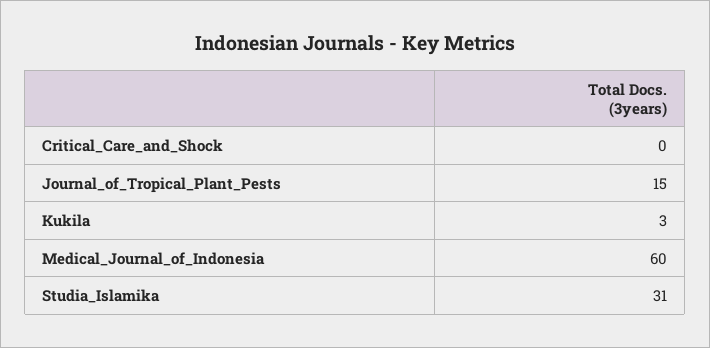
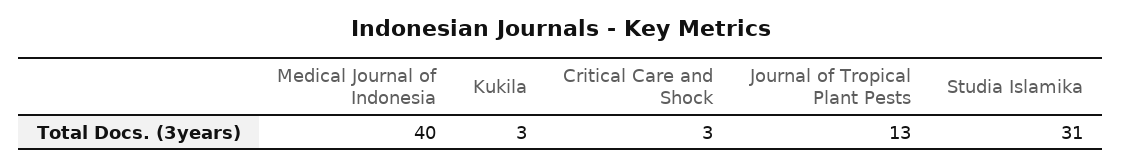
Critical_Care_and_Shock: 0 -> 3
Journal_of_Tropical_Plant_Pests: 15 -> 13
Medical_Journal_of_Indonesia: 60 -> 40

